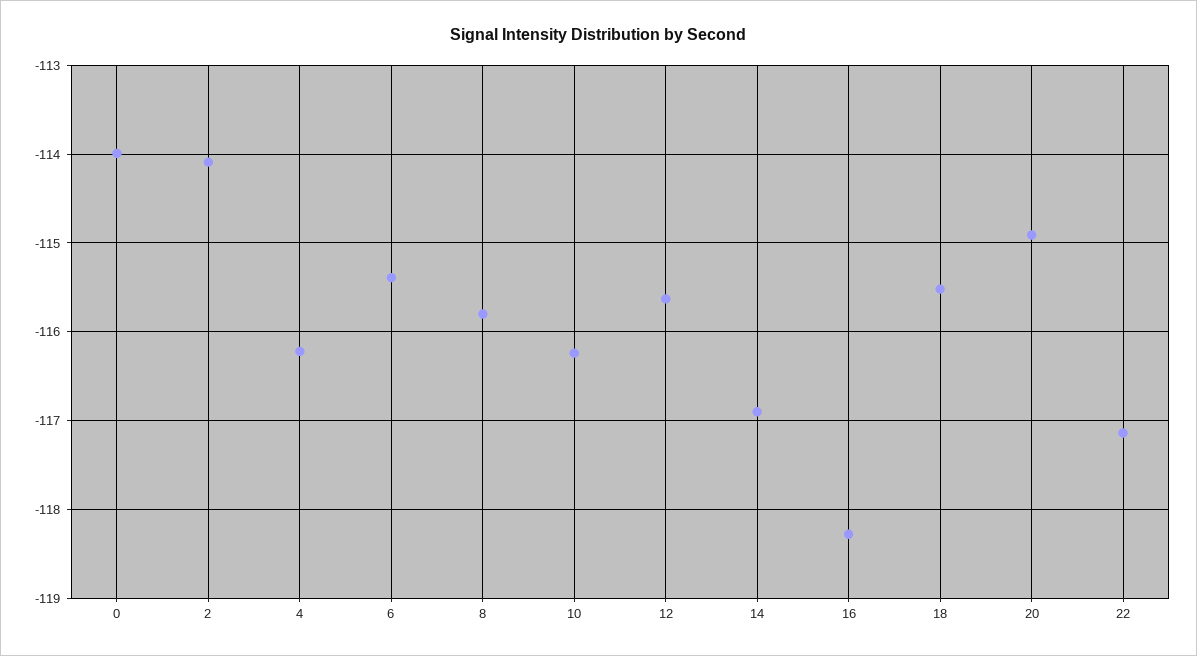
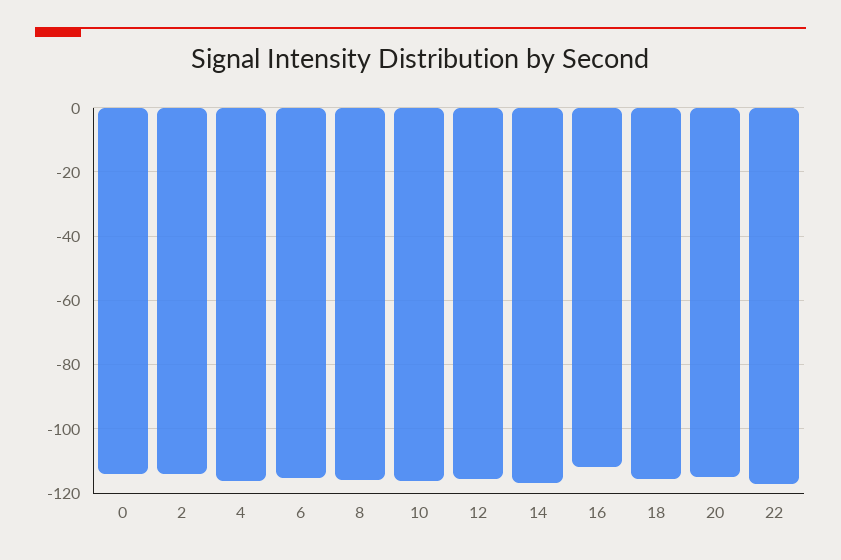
16: -118.3 -> -112

